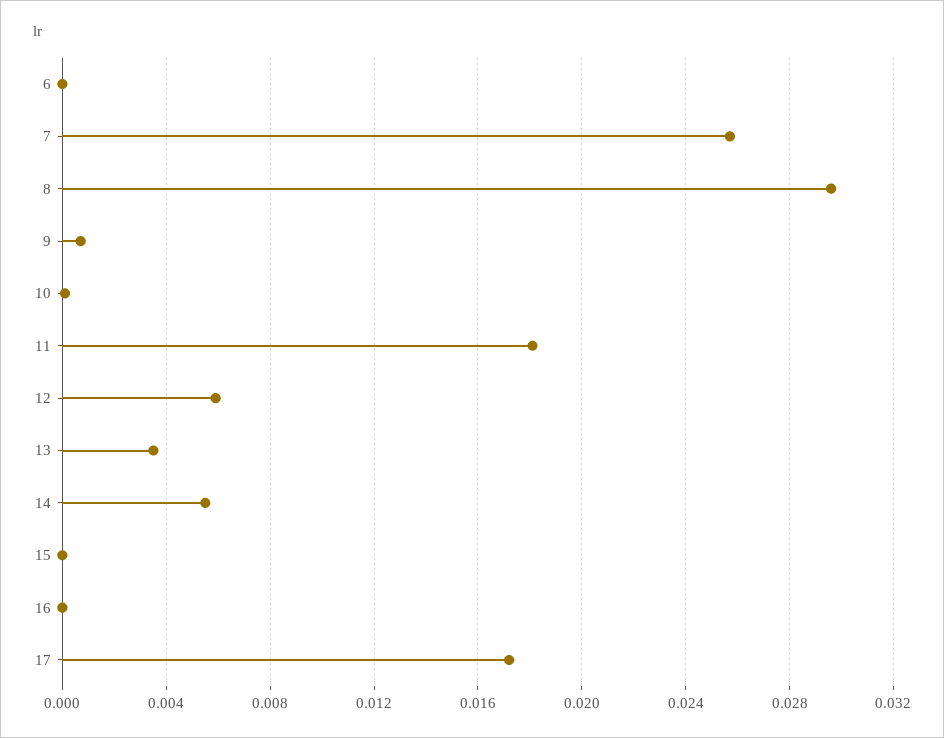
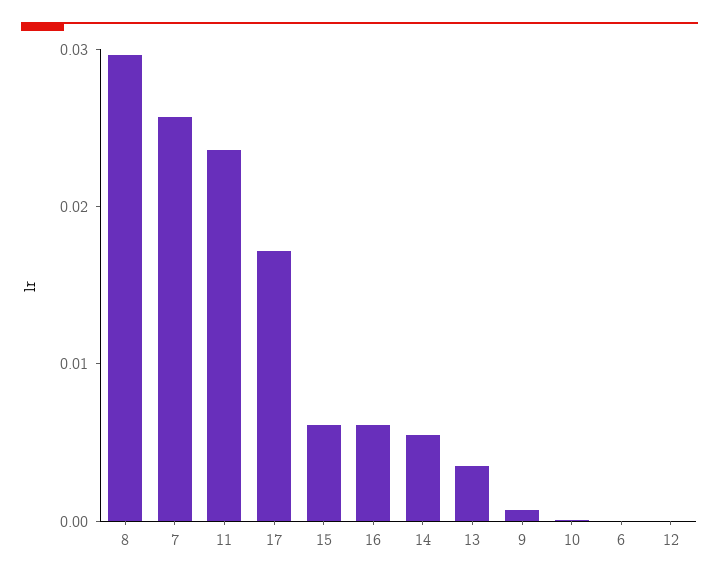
11: 0.018 -> 0.024
12: 0.006 -> 0
15: 0 -> 0.006
16: 0 -> 0.006

